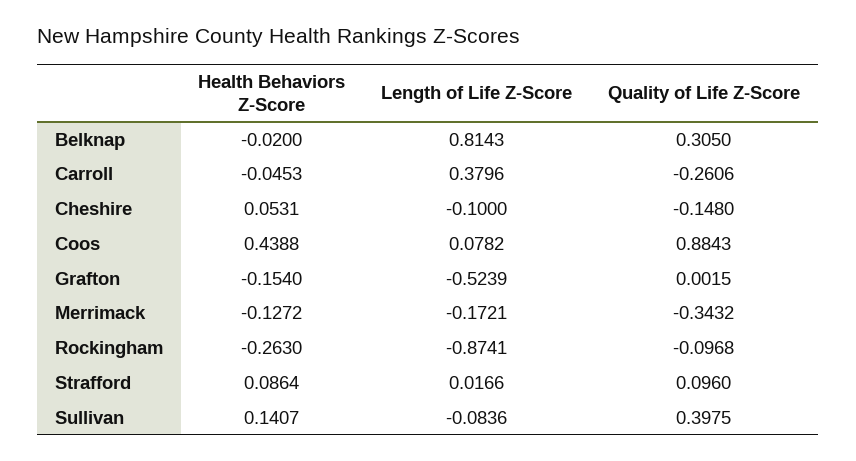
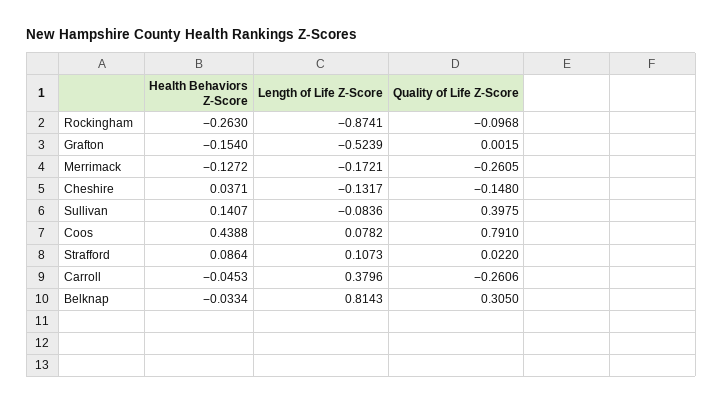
Health Behaviors Z-Score, Belknap: -0.02 -> -0.0334
Health Behaviors Z-Score, Cheshire: 0.0531 -> 0.0371
Length of Life Z-Score, Cheshire: -0.1 -> -0.1317
Quality of Life Z-Score, Coos: 0.8843 -> 0.791
Quality of Life Z-Score, Merrimack: -0.3432 -> -0.2605
Length of Life Z-Score, Strafford: 0.0166 -> 0.1073
Quality of Life Z-Score, Strafford: 0.096 -> 0.022

